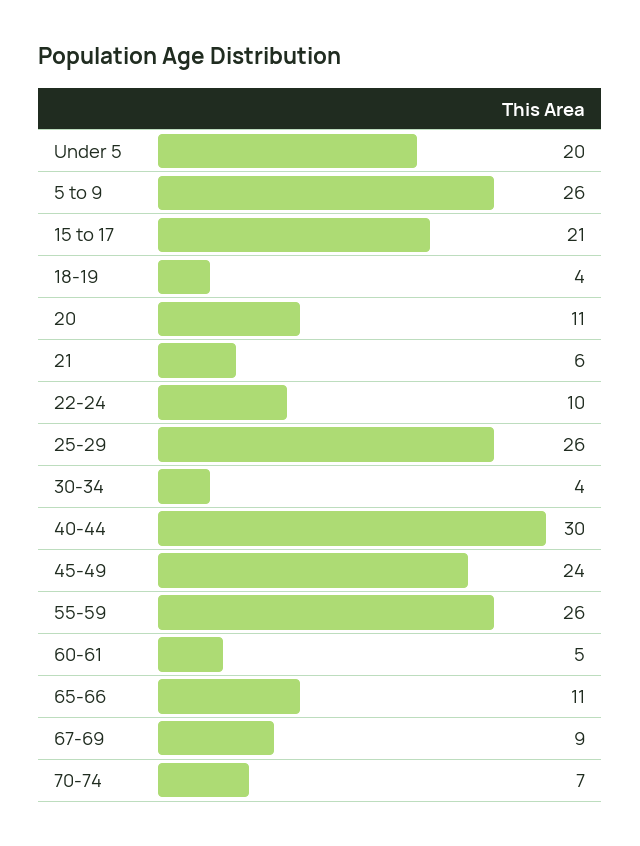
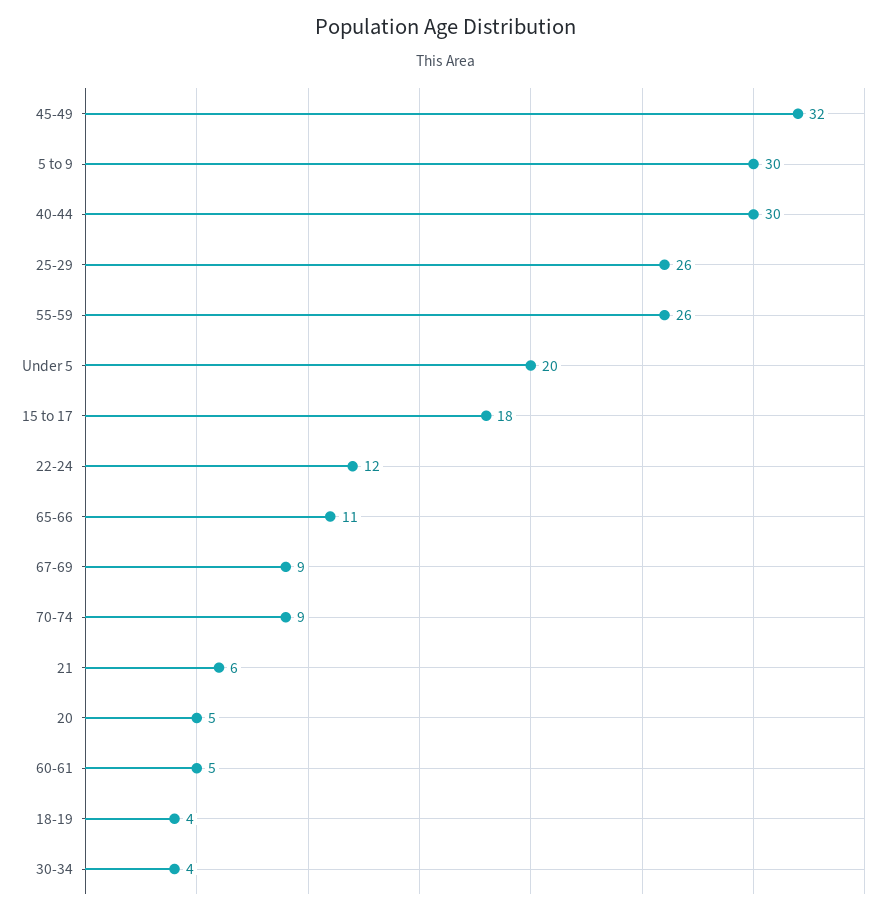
5 to 9: 26 -> 30
15 to 17: 21 -> 18
20: 11 -> 5
22-24: 10 -> 12
45-49: 24 -> 32
70-74: 7 -> 9

